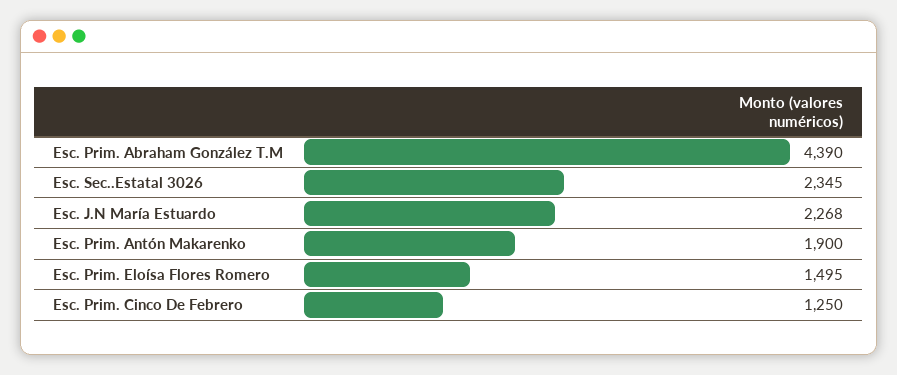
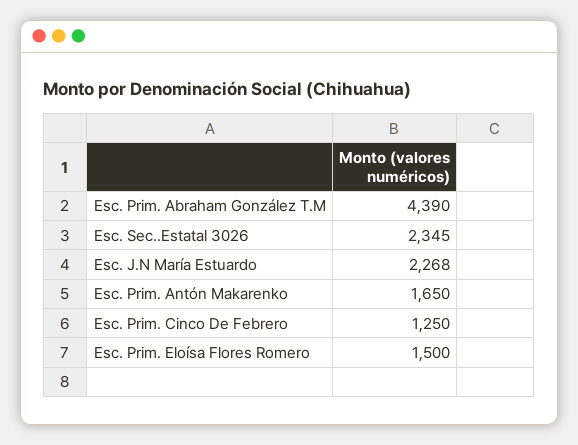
Esc. Prim. Antón Makarenko: 1900 -> 1650
Esc. Prim. Eloísa Flores Romero: 1495 -> 1500

